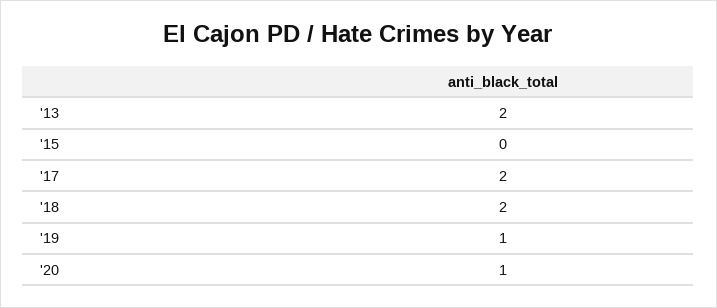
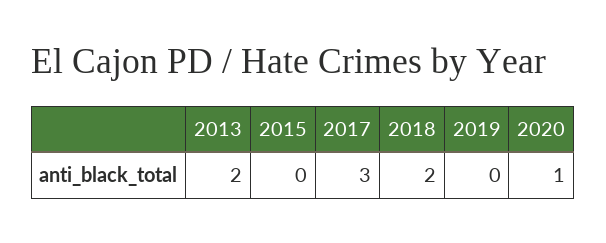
'17: 2 -> 3
'19: 1 -> 0

